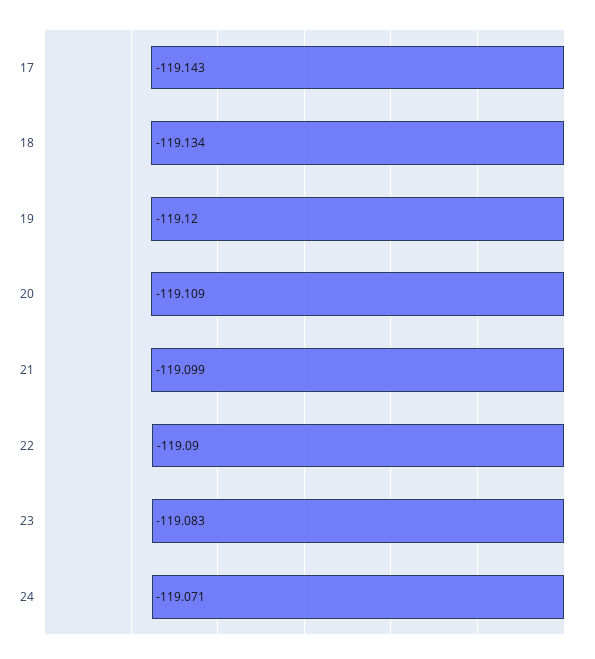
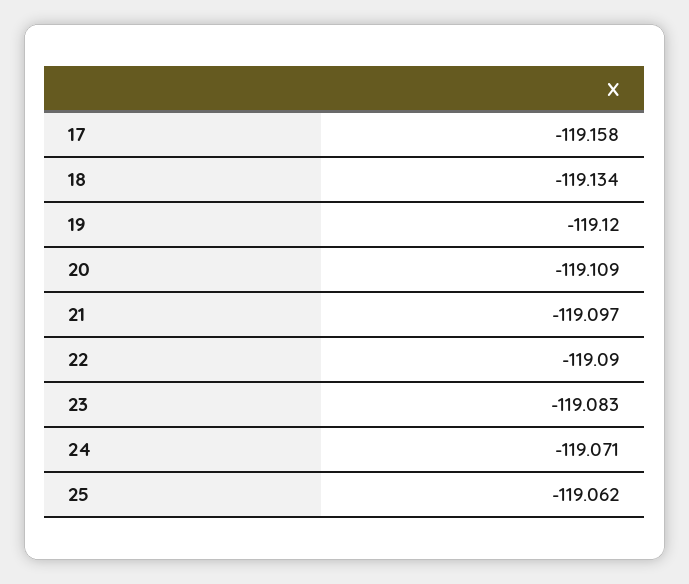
17: -119.143 -> -119.158
21: -119.099 -> -119.097
25: none -> -119.062

